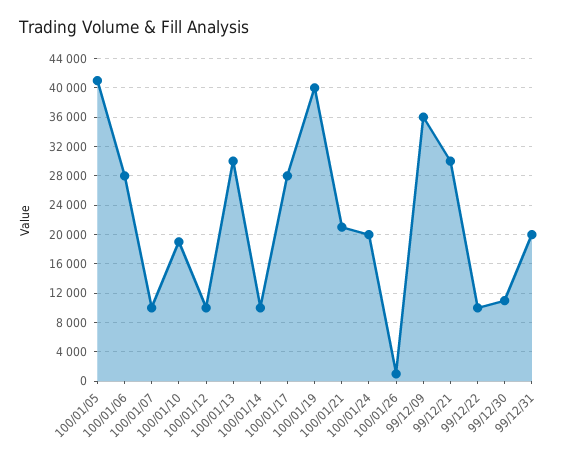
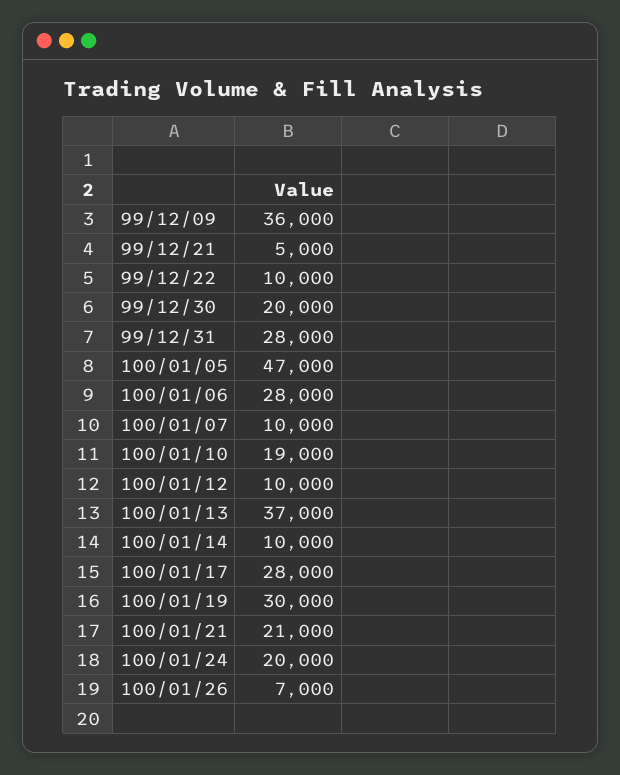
100/01/05: 41000 -> 47000
100/01/13: 30000 -> 37000
100/01/19: 40000 -> 30000
100/01/26: 1000 -> 7000
99/12/21: 30000 -> 5000
99/12/30: 11000 -> 20000
99/12/31: 20000 -> 28000

